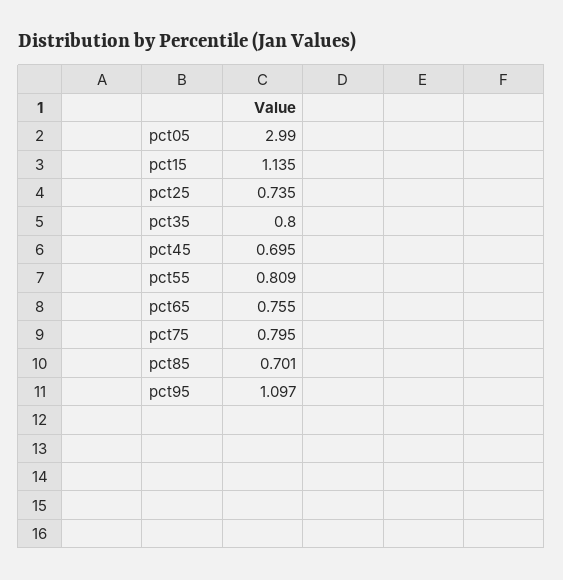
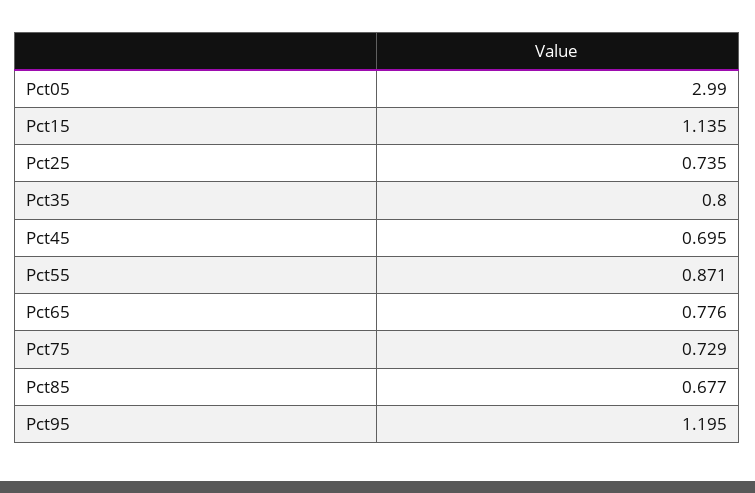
pct55: 0.809 -> 0.871
pct65: 0.755 -> 0.776
pct75: 0.795 -> 0.729
pct85: 0.701 -> 0.677
pct95: 1.097 -> 1.195

